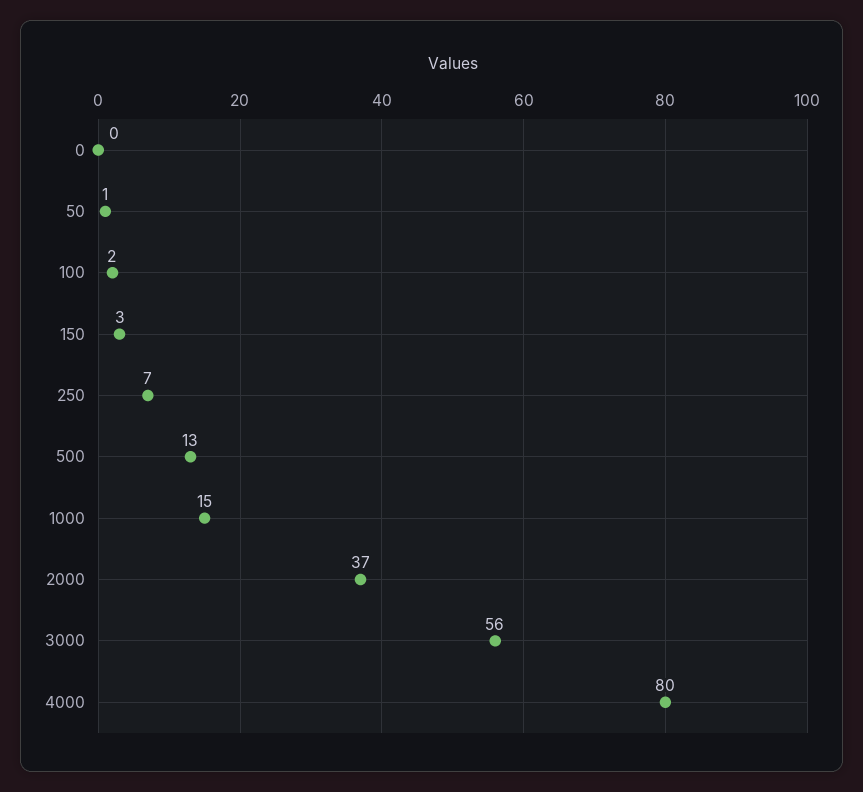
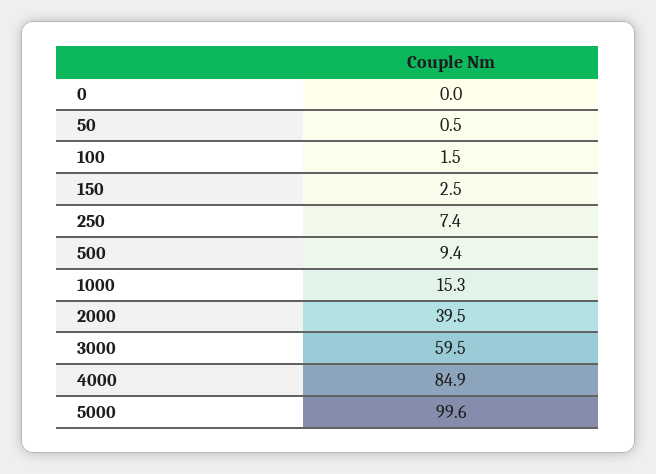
500: 13 -> 9.4
2000: 37 -> 39.5
3000: 56 -> 59.5
4000: 80 -> 84.9
5000: none -> 99.6

